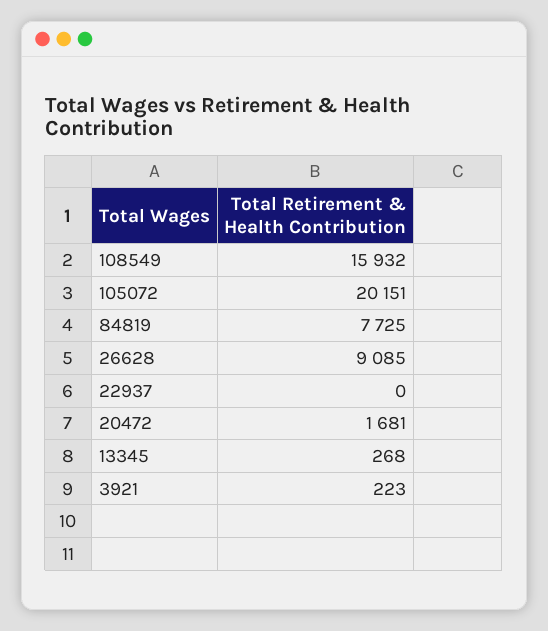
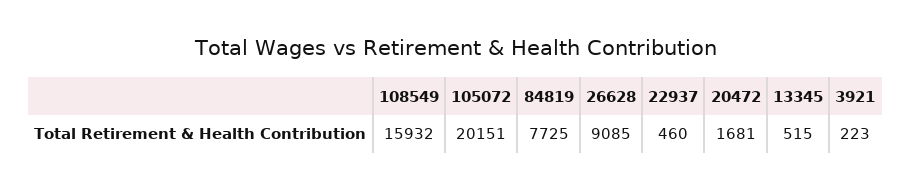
22937: 0 -> 460
13345: 268 -> 515

